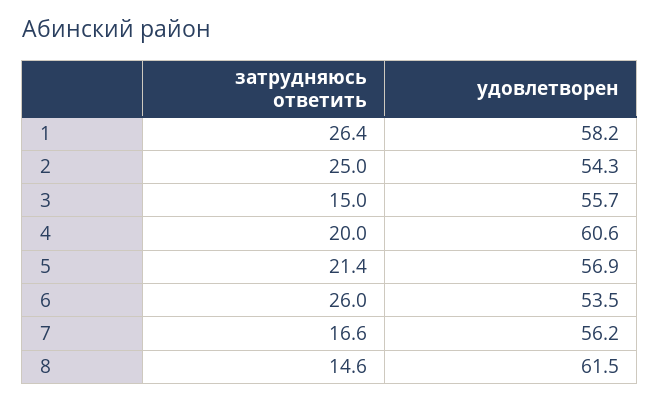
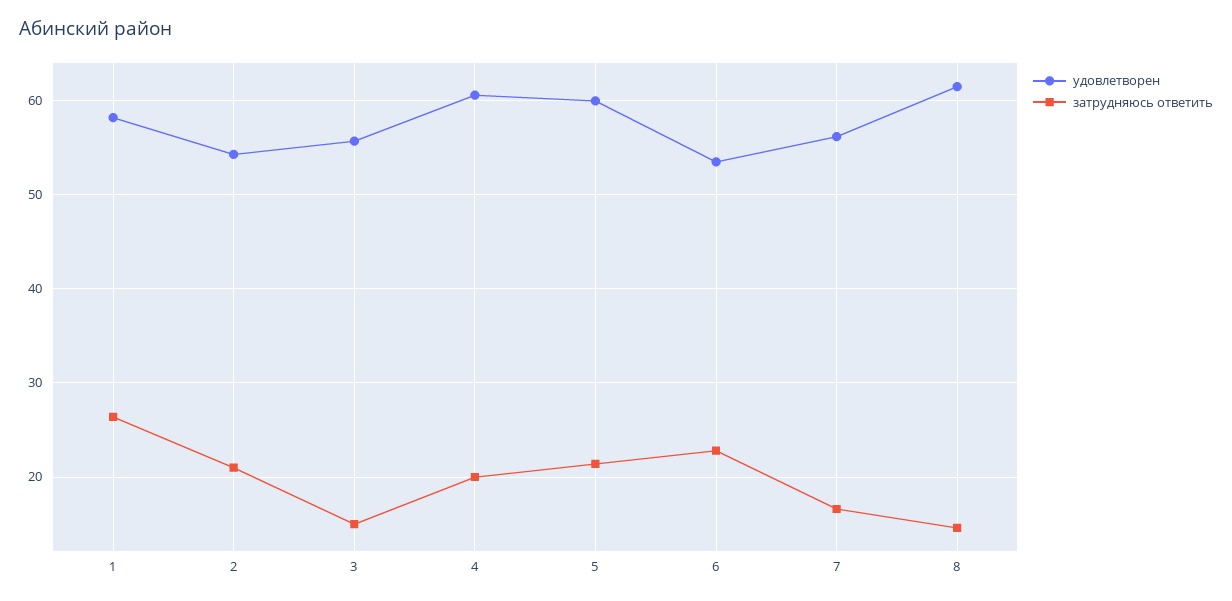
затрудняюсь ответить, 2: 25 -> 21
удовлетворен, 5: 56.9 -> 60
затрудняюсь ответить, 6: 26 -> 23

